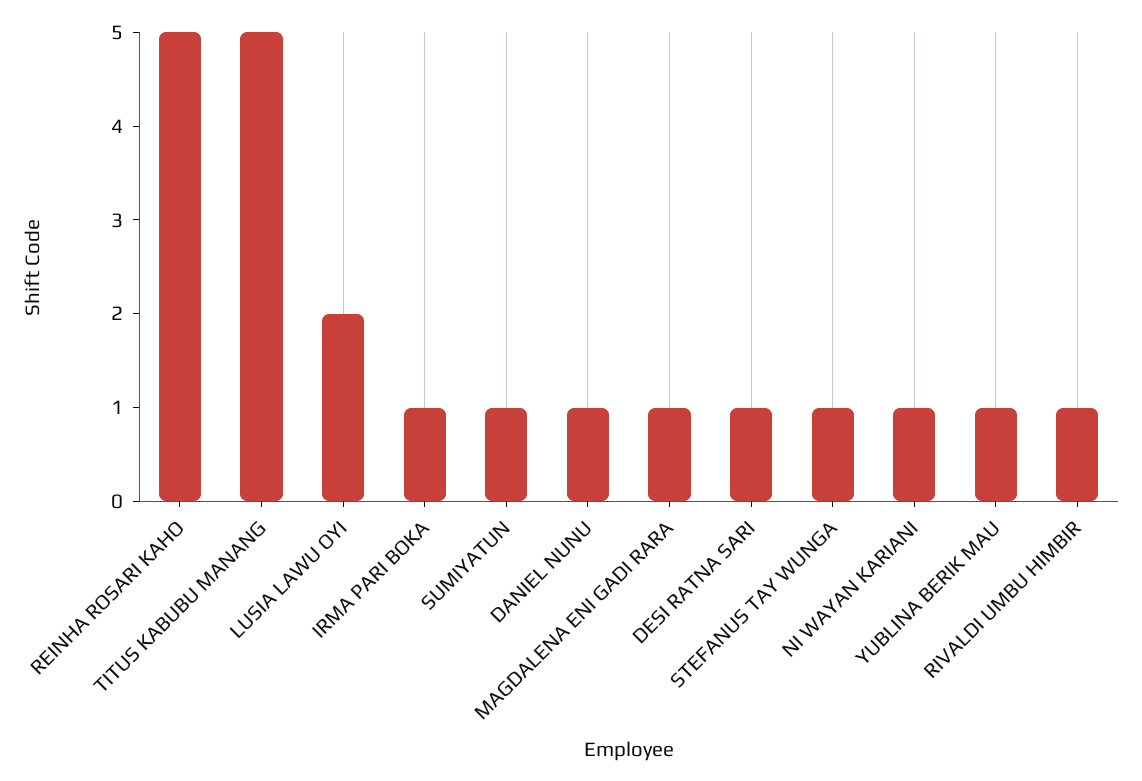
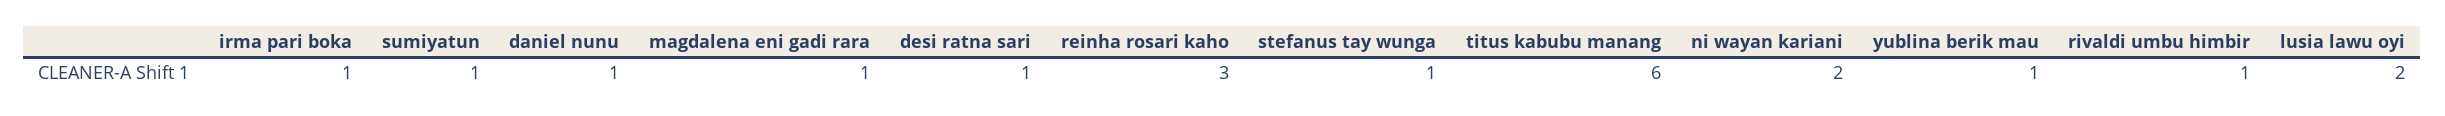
REINHA ROSARI KAHO: 5 -> 3
TITUS KABUBU MANANG: 5 -> 6
NI WAYAN KARIANI: 1 -> 2

